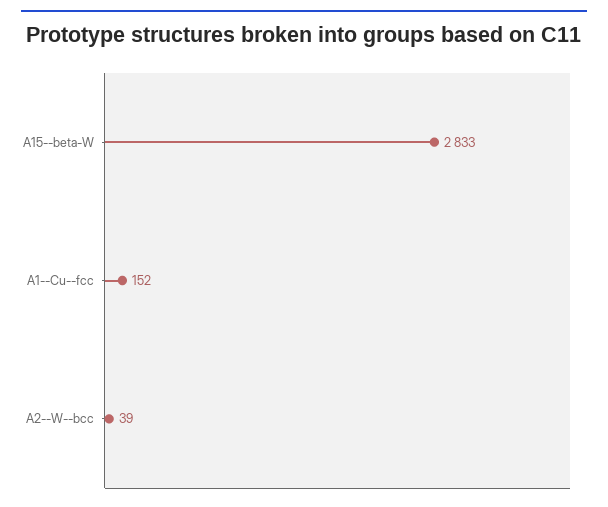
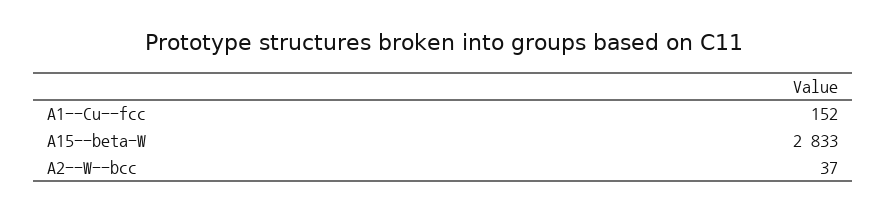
A2--W--bcc: 39 -> 37

